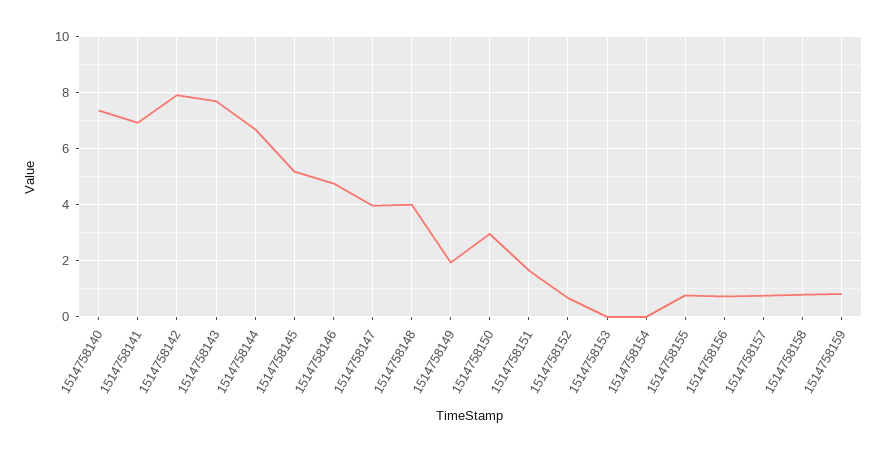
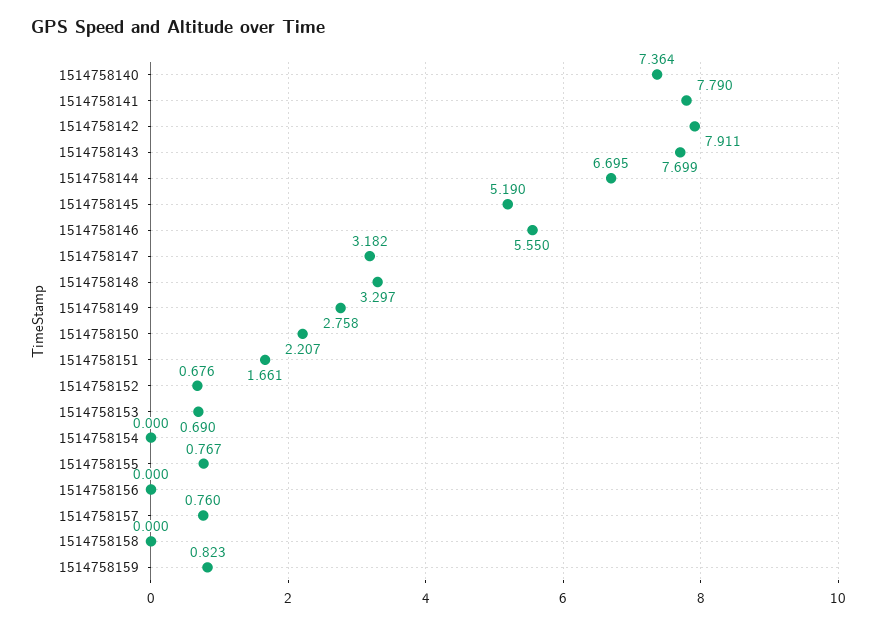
1514758141: 7 -> 7.79
1514758146: 4.75 -> 5.55
1514758147: 4 -> 3.182
1514758148: 4 -> 3.297
1514758149: 2 -> 2.758
1514758150: 3 -> 2.207
1514758153: 0 -> 0.69
1514758156: 0.75 -> 0
1514758158: 0.75 -> 0

